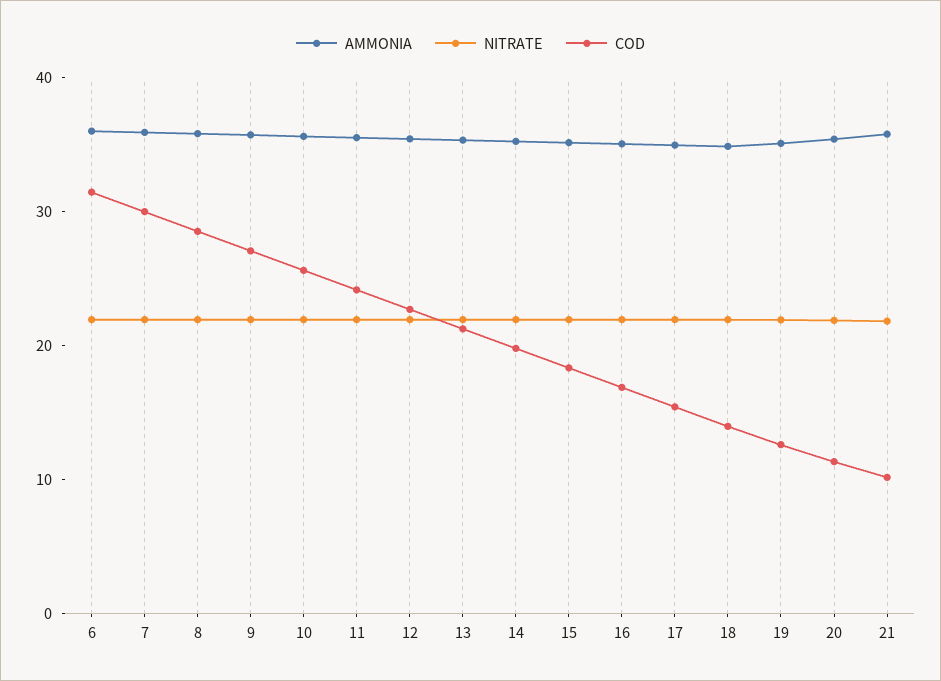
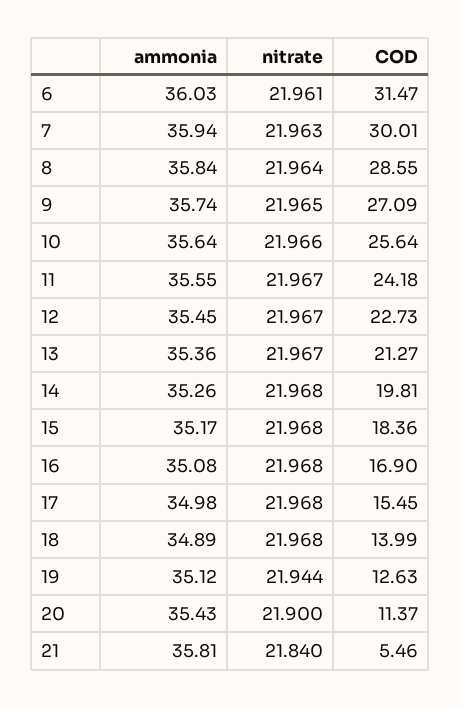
COD, 21: 10 -> 5.46

